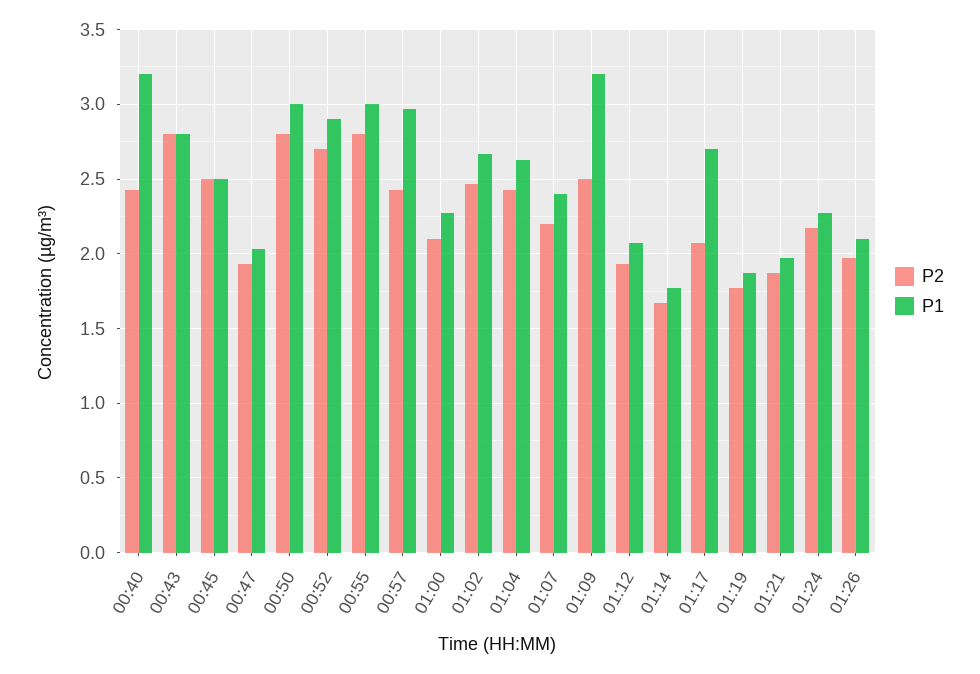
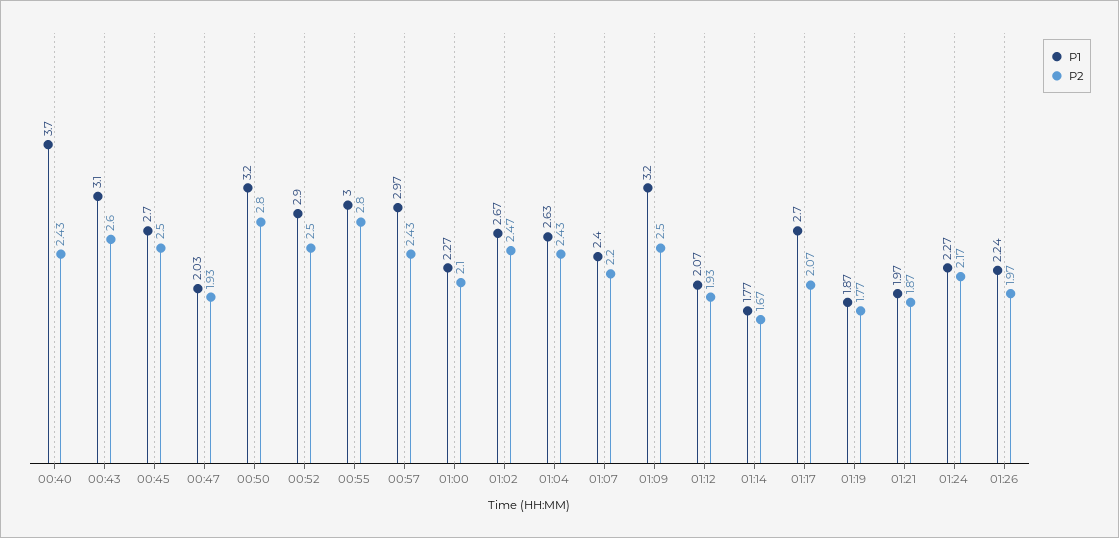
P1, 00:40: 3.2 -> 3.7
P2, 00:43: 2.8 -> 2.6
P1, 00:43: 2.8 -> 3.1
P1, 00:45: 2.5 -> 2.7
P1, 00:50: 3 -> 3.2
P2, 00:52: 2.7 -> 2.5
P1, 01:26: 2.1 -> 2.24

